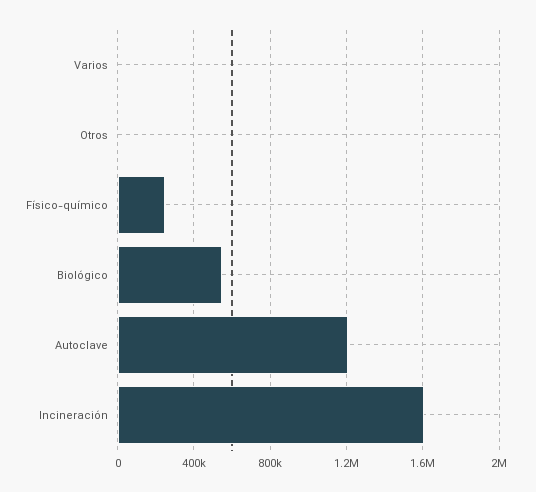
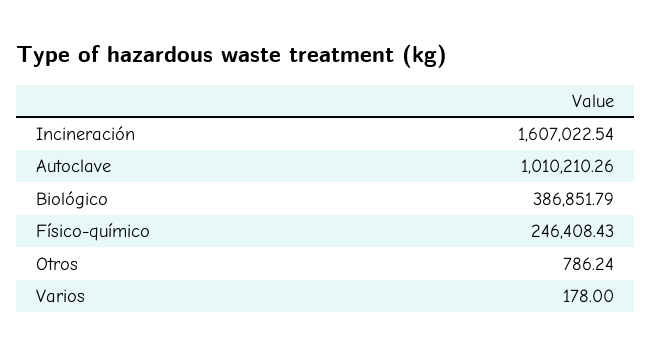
Biológico: 550000 -> 386851.79
Autoclave: 1200000 -> 1010210.26

